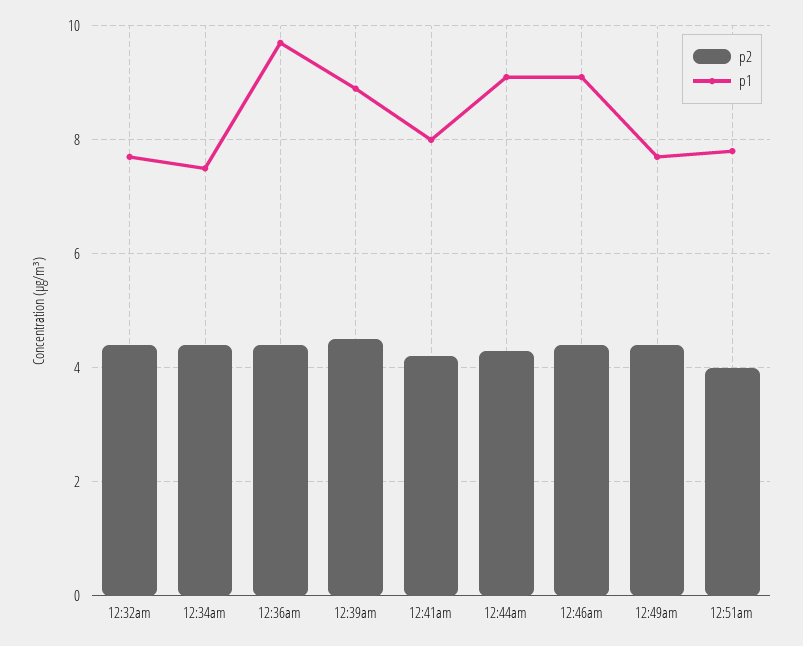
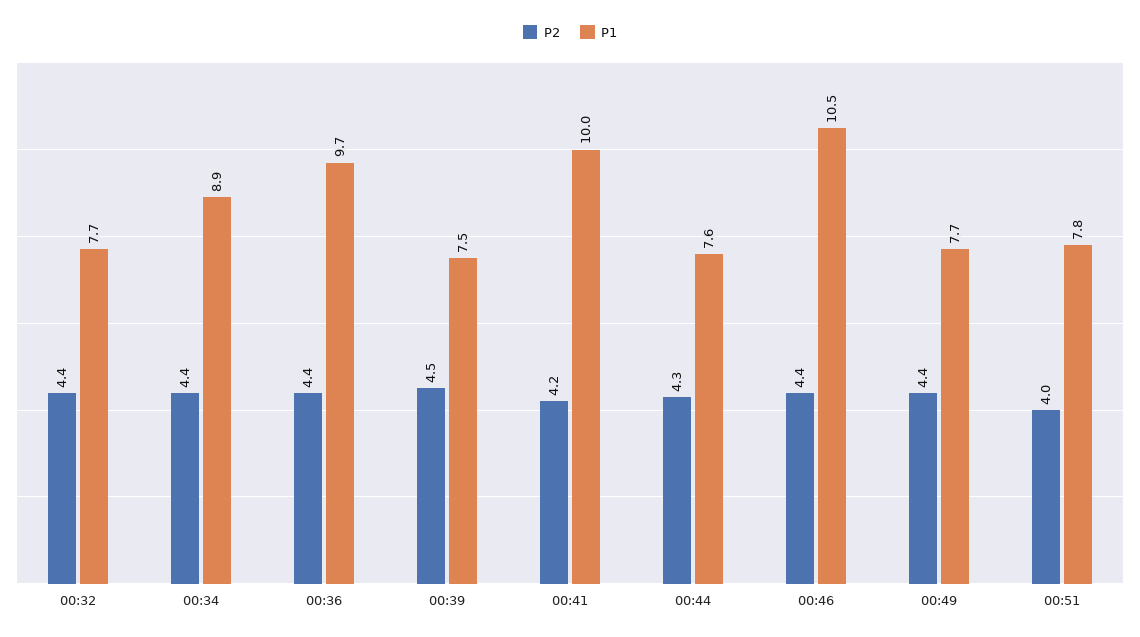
p1, 12:34am: 7.5 -> 8.9
p1, 12:39am: 9 -> 7.5
p1, 12:41am: 8 -> 10
p1, 12:44am: 9 -> 7.6
p1, 12:46am: 9 -> 10.5

